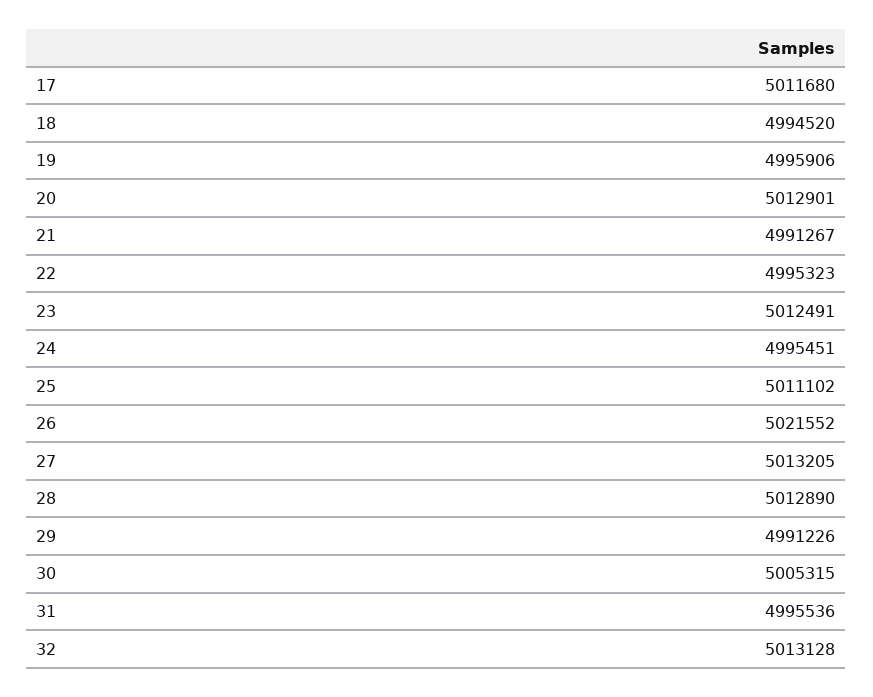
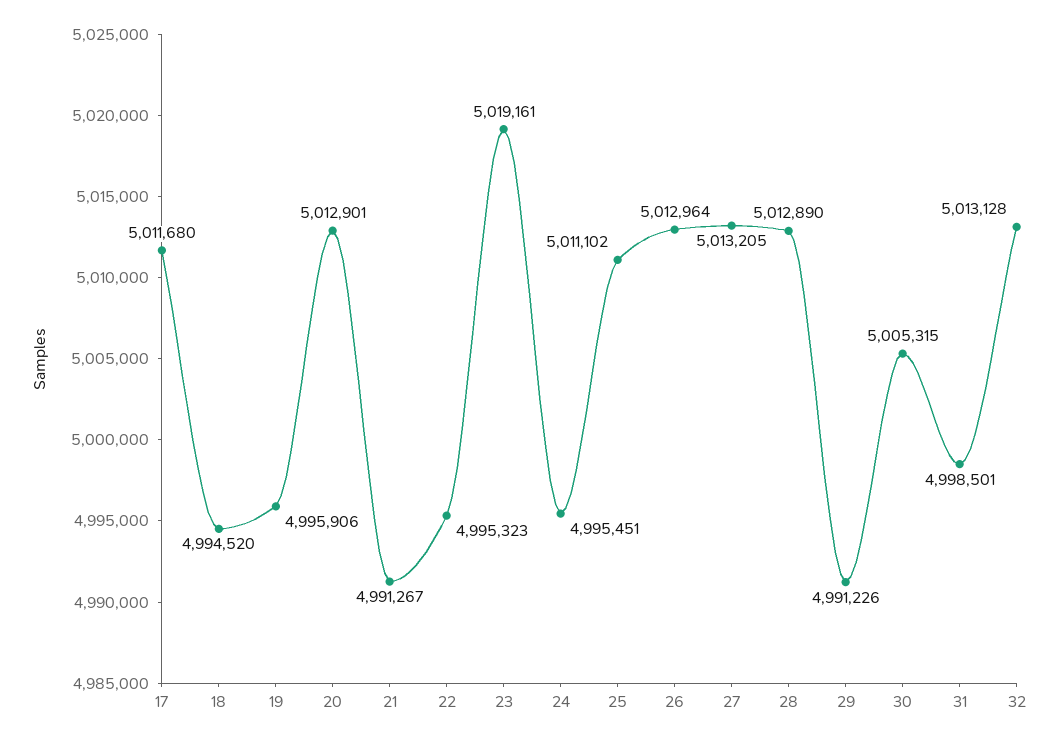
23: 5012491 -> 5019161
26: 5021552 -> 5012964
31: 4995536 -> 4998501

